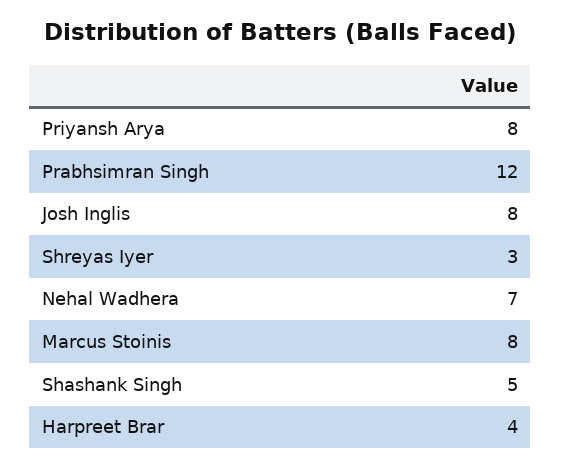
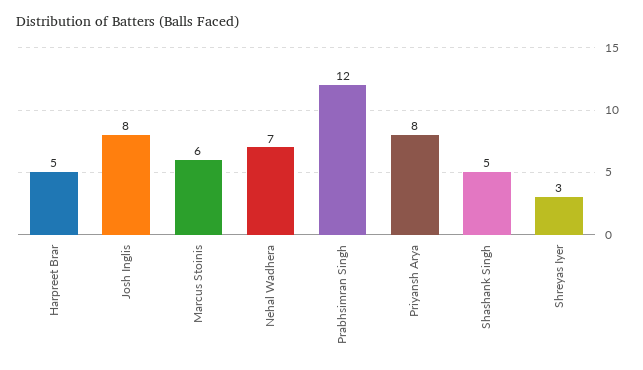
Marcus Stoinis: 8 -> 6
Harpreet Brar: 4 -> 5

